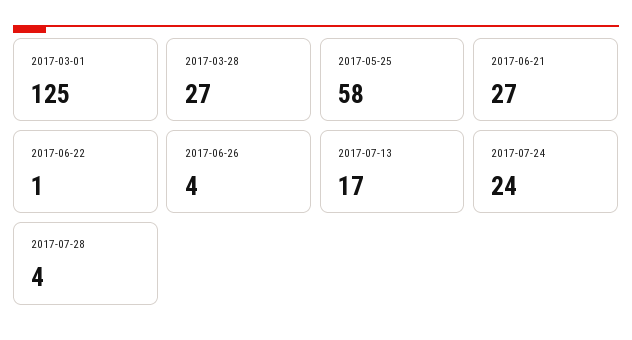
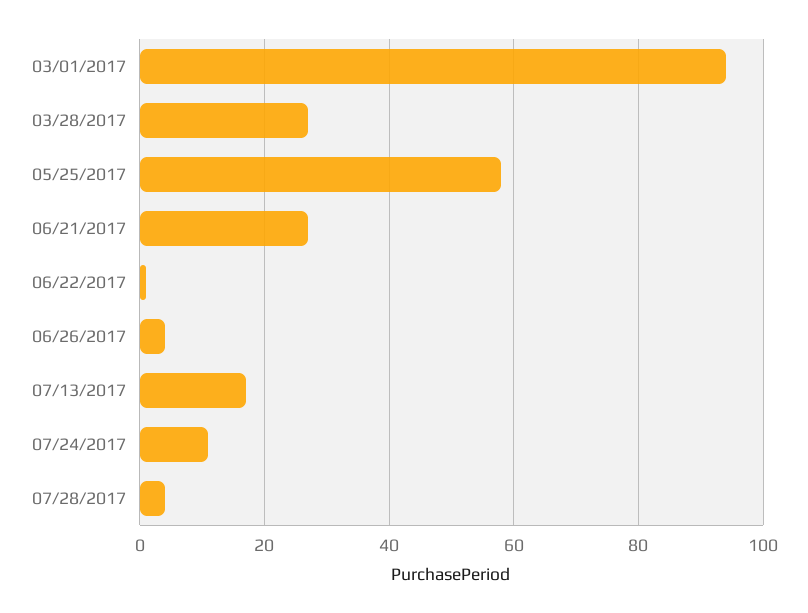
2017-03-01: 125 -> 95
2017-07-24: 24 -> 10

